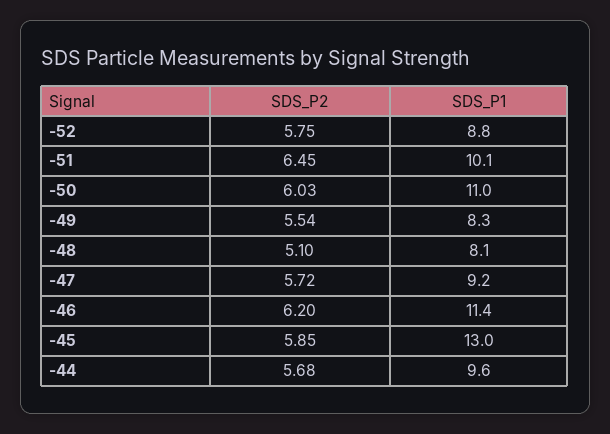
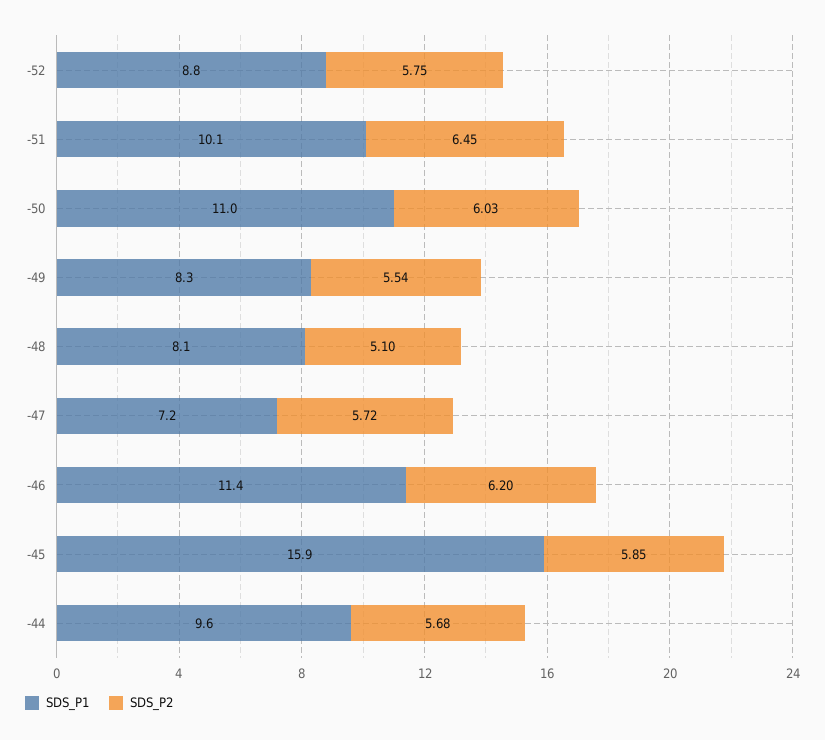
SDS_P1, -47: 9.2 -> 7.2
SDS_P1, -45: 13 -> 15.9

